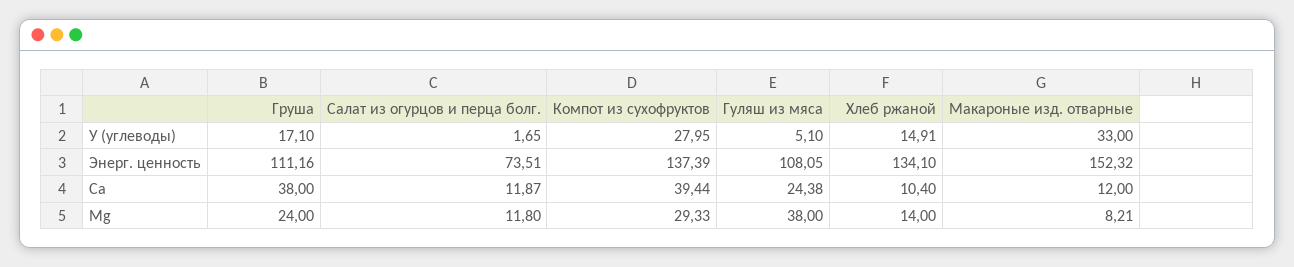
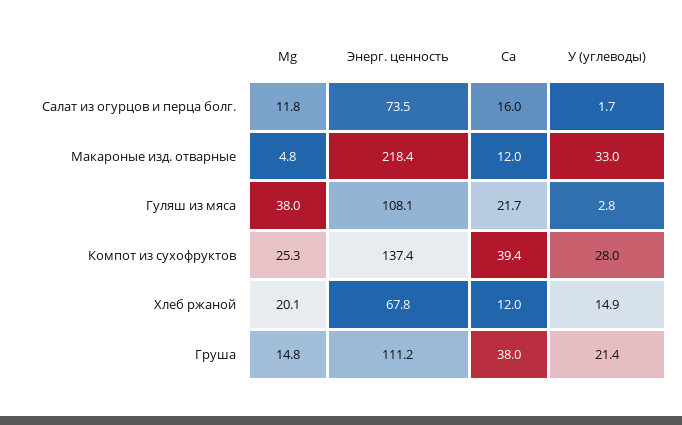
Груша, У (углеводы): 17.1 -> 21.4
Гуляш из мяса, У (углеводы): 5.1 -> 2.8
Хлеб ржаной, Энерг. ценность: 134.1 -> 67.8
Макароные изд. отварные, Энерг. ценность: 152.32 -> 218.4
Салат из огурцов и перца болг., Ca: 11.87 -> 16
Гуляш из мяса, Ca: 24.38 -> 21.7
Хлеб ржаной, Ca: 10.4 -> 12
Груша, Mg: 24 -> 14.8
Компот из сухофруктов, Mg: 29.33 -> 25.3
Хлеб ржаной, Mg: 14 -> 20.1
Макароные изд. отварные, Mg: 8.21 -> 4.8

